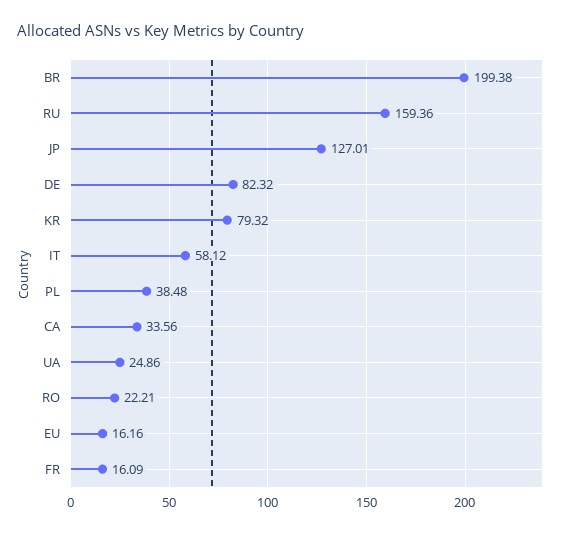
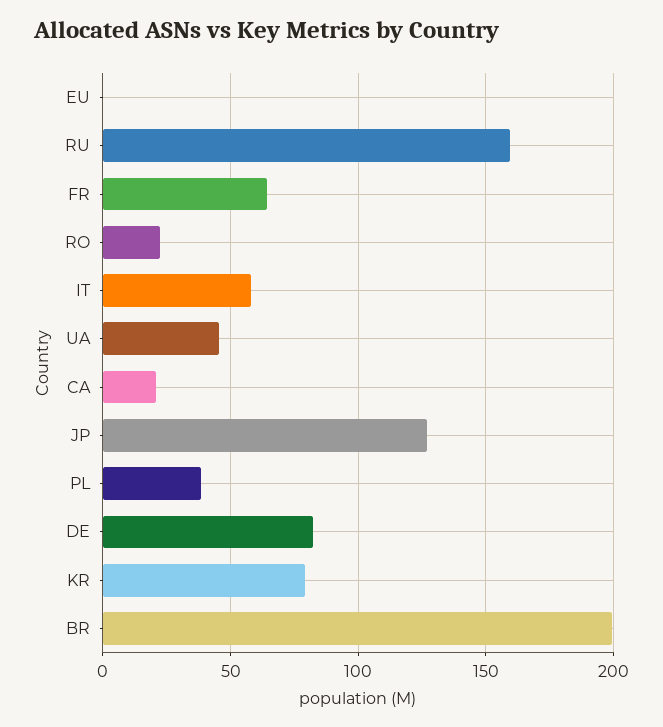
CA: 33.56 -> 20
UA: 24.86 -> 45
EU: 16.16 -> 0
FR: 16.09 -> 65

